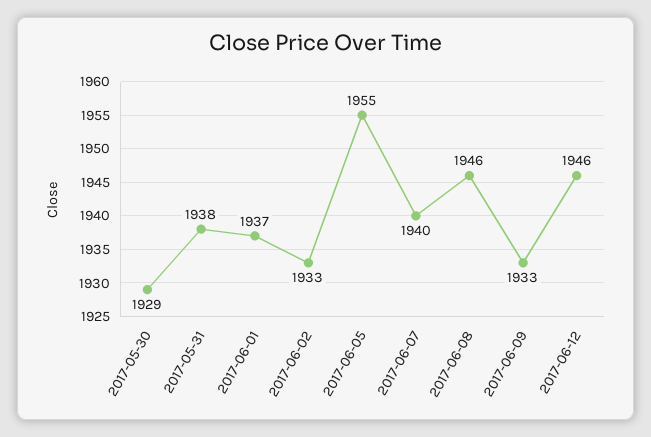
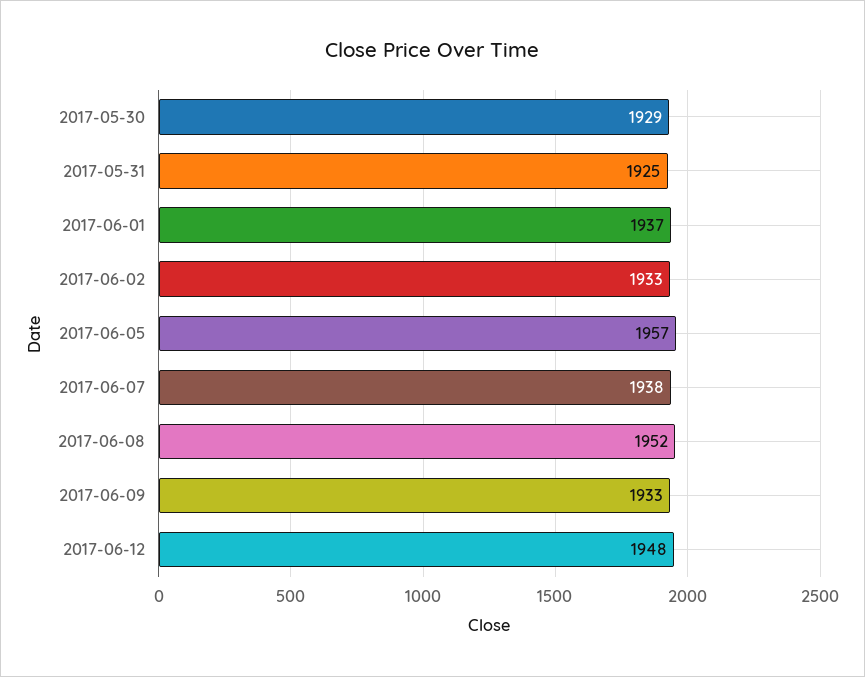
2017-05-31: 1938 -> 1925
2017-06-05: 1955 -> 1957
2017-06-07: 1940 -> 1938
2017-06-08: 1946 -> 1952
2017-06-12: 1946 -> 1948

